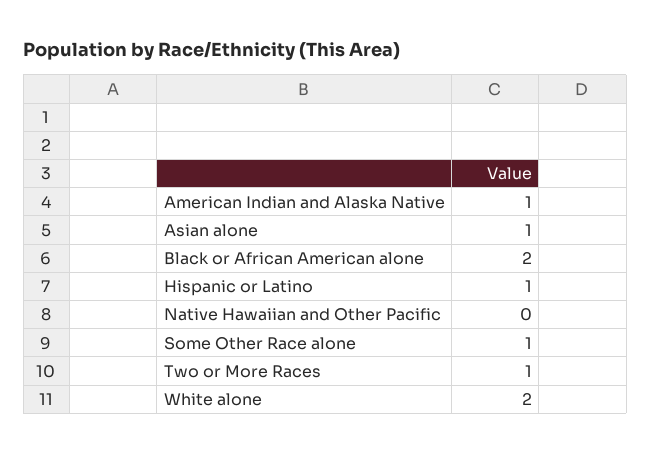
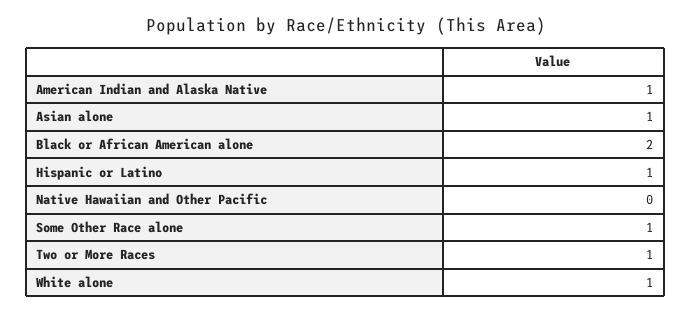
White alone: 2 -> 1

